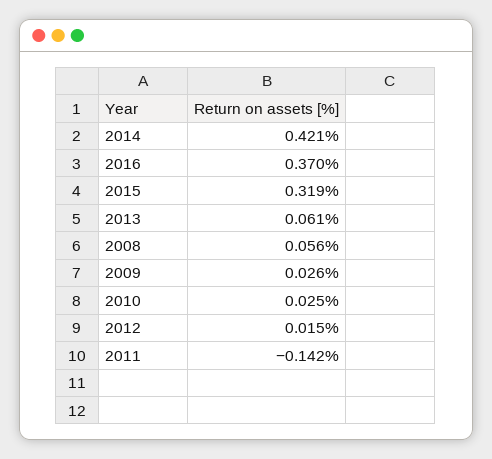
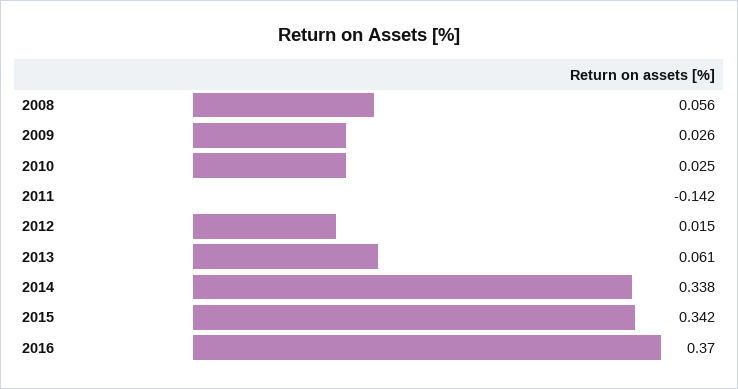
2014: 0.421 -> 0.338
2015: 0.319 -> 0.342

